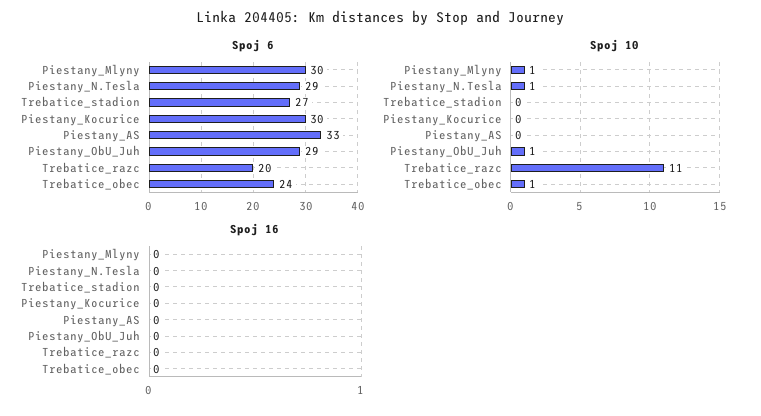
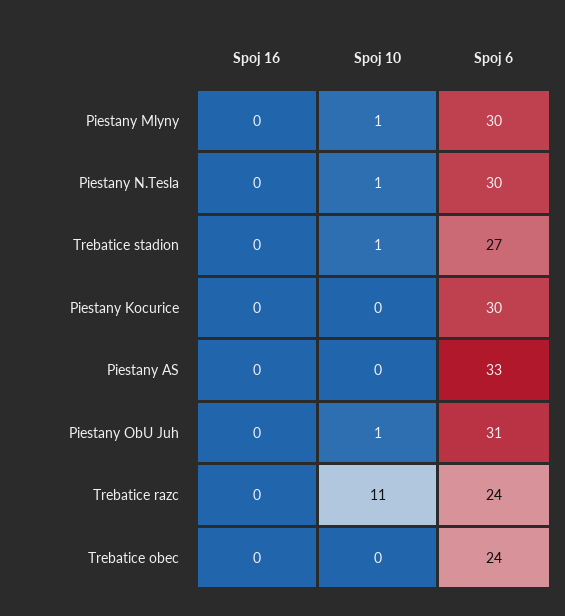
Spoj 6, Piestany_N.Tesla: 29 -> 30
Spoj 6, Piestany_ObU_Juh: 29 -> 31
Spoj 6, Trebatice_razc: 20 -> 24
Spoj 10, Trebatice_stadion: 0 -> 1
Spoj 10, Trebatice_obec: 1 -> 0

